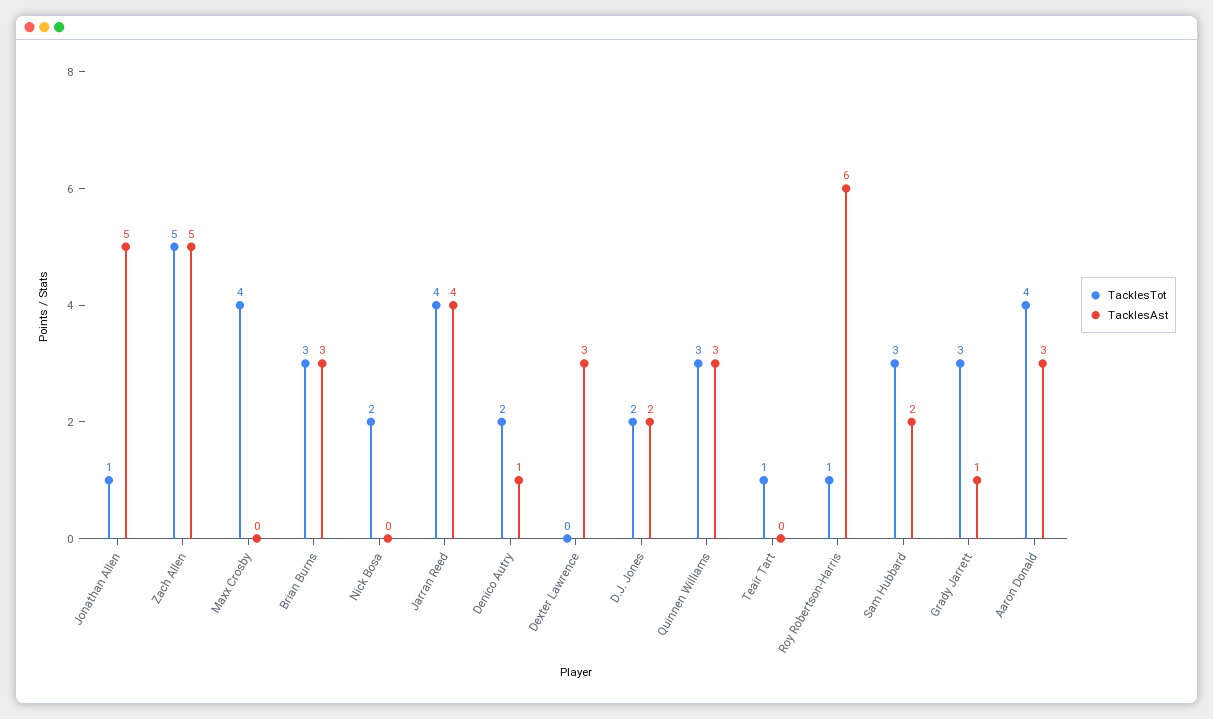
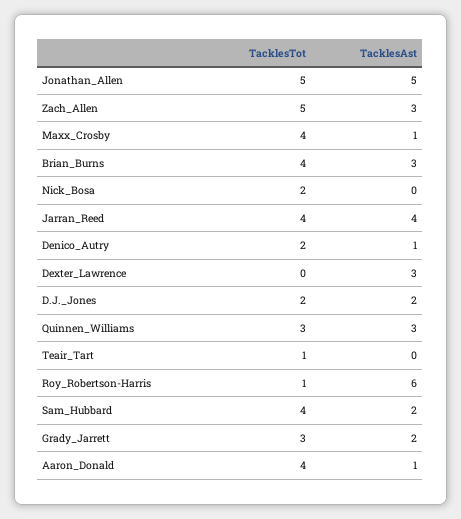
TacklesTot, Jonathan Allen: 1 -> 5
TacklesAst, Zach Allen: 5 -> 3
TacklesAst, Maxx Crosby: 0 -> 1
TacklesTot, Brian Burns: 3 -> 4
TacklesTot, Sam Hubbard: 3 -> 4
TacklesAst, Grady Jarrett: 1 -> 2
TacklesAst, Aaron Donald: 3 -> 1

